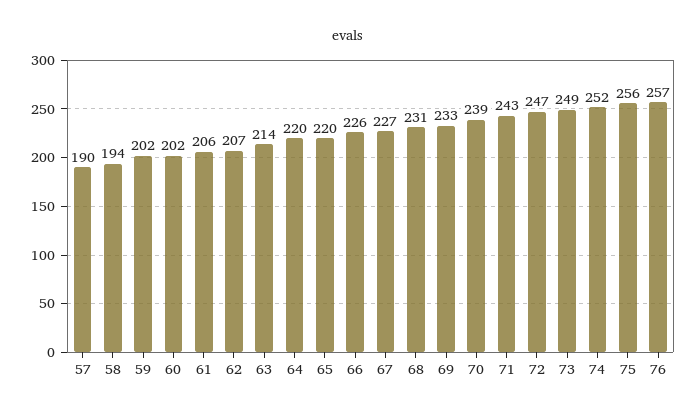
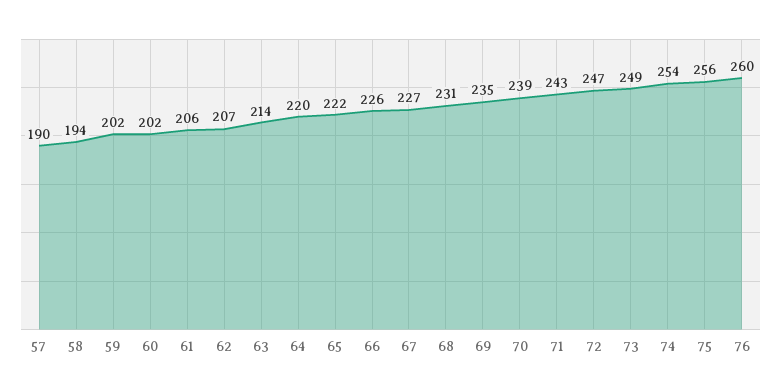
65: 220 -> 222
69: 233 -> 235
74: 252 -> 254
76: 257 -> 260

